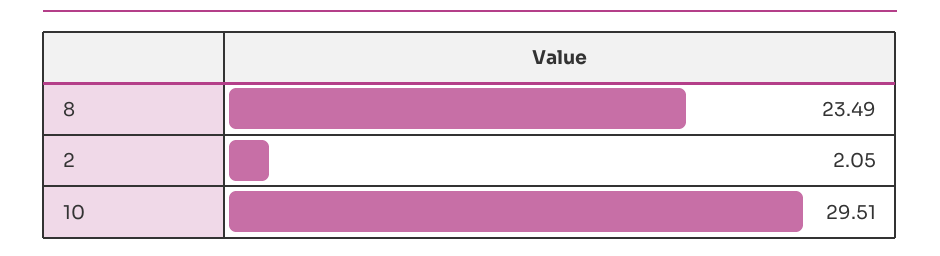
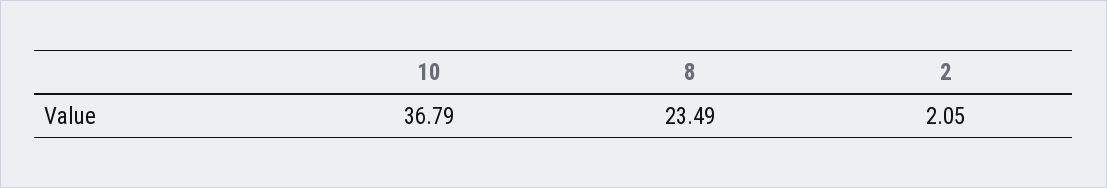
10: 29.51 -> 36.79

